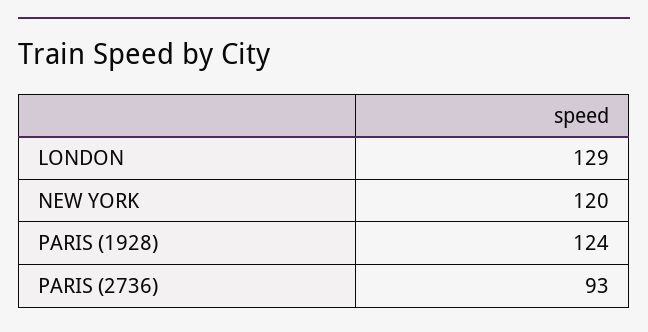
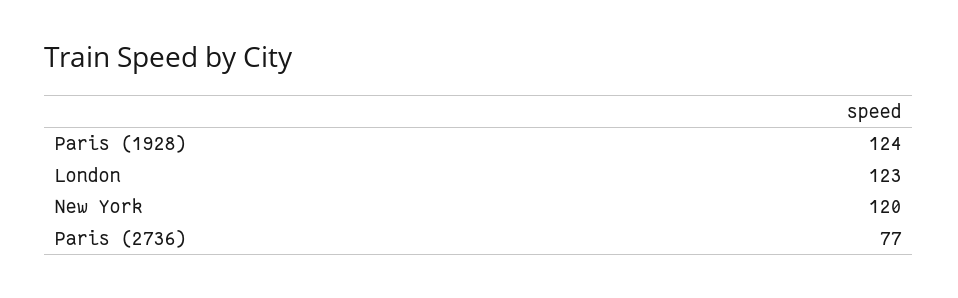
LONDON: 129 -> 123
PARIS (2736): 93 -> 77

